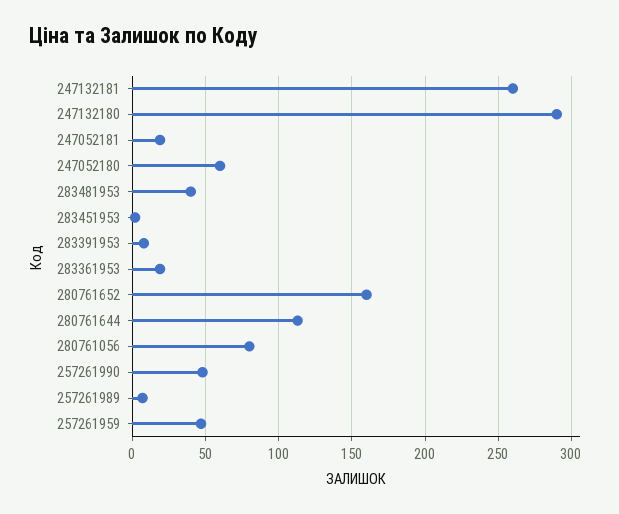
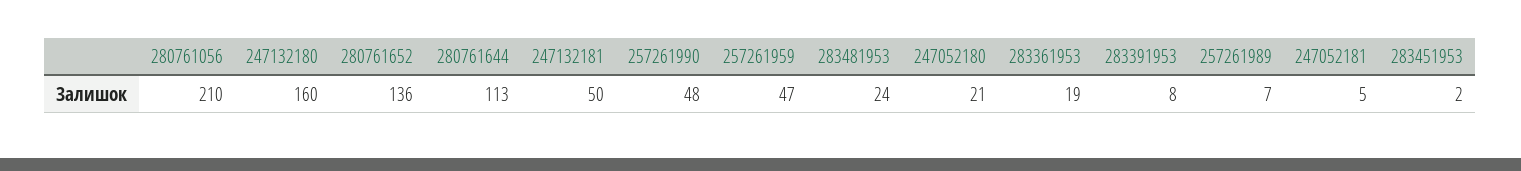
247132181: 260 -> 50
247132180: 290 -> 160
247052181: 20 -> 5
247052180: 60 -> 21
283481953: 40 -> 24
280761652: 160 -> 136
280761056: 80 -> 210

